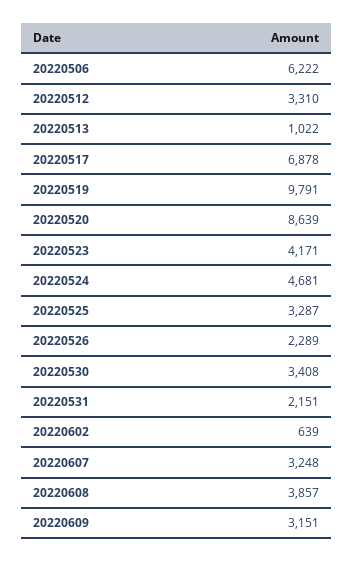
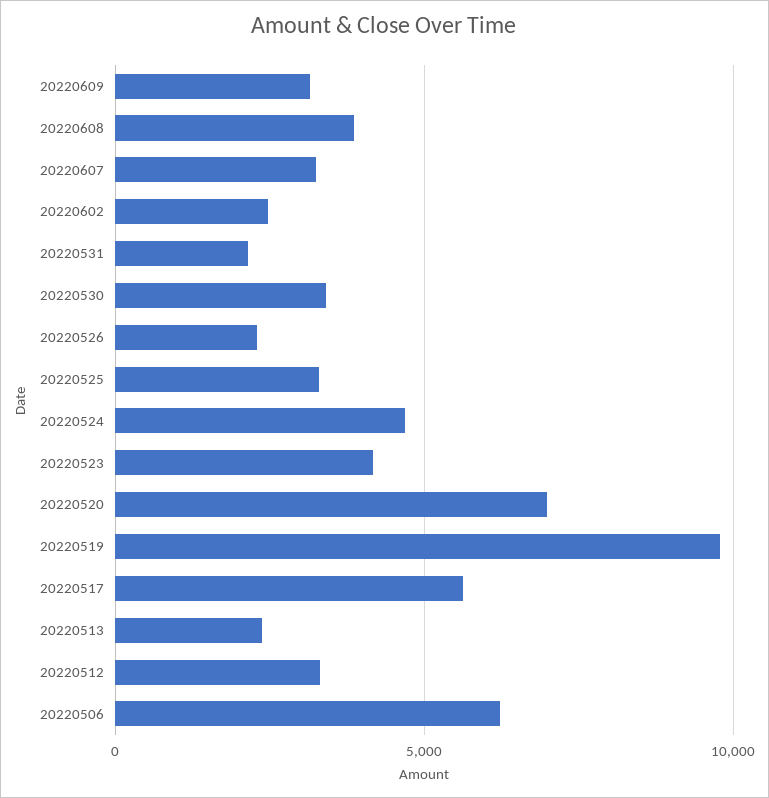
20220513: 1022 -> 2500
20220517: 6878 -> 5500
20220520: 8639 -> 7000
20220602: 639 -> 2500

